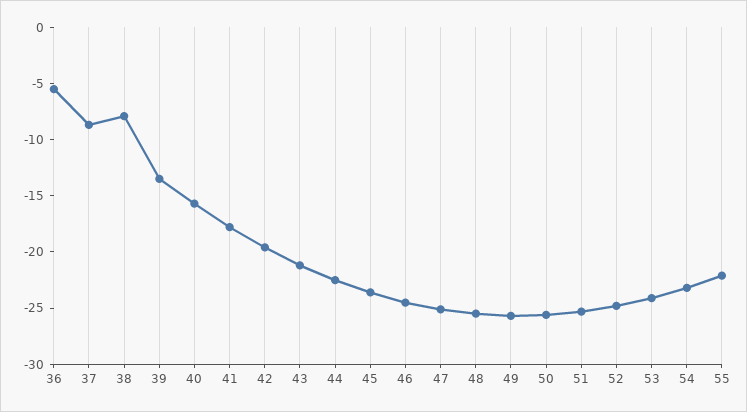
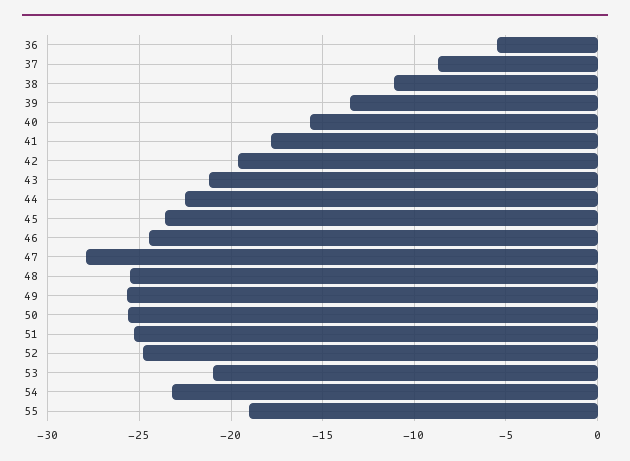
38: -8 -> -11
47: -25 -> -28
53: -24 -> -21
55: -22 -> -19

